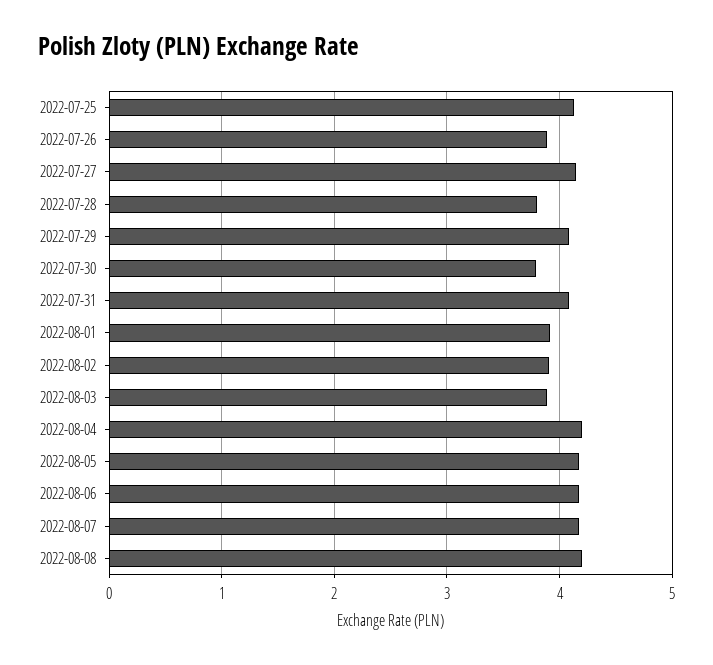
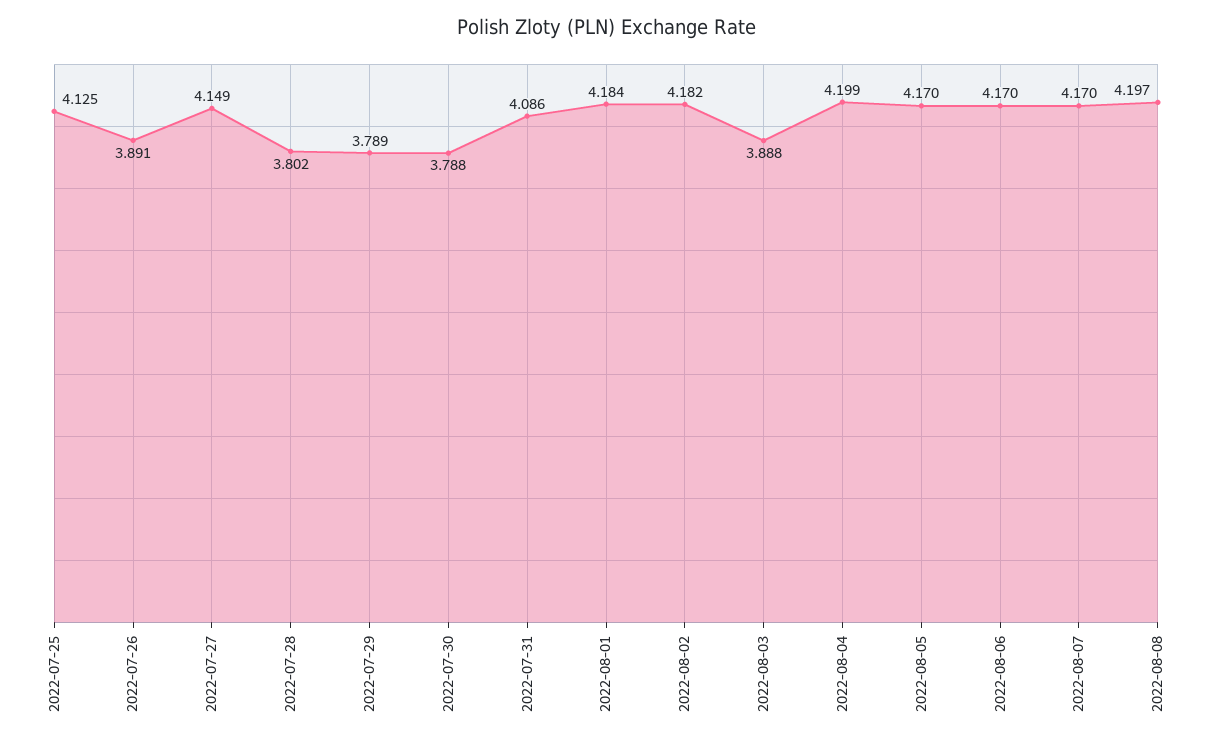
2022-07-29: 4.1 -> 3.789
2022-08-01: 3.9 -> 4.184
2022-08-02: 3.9 -> 4.182

